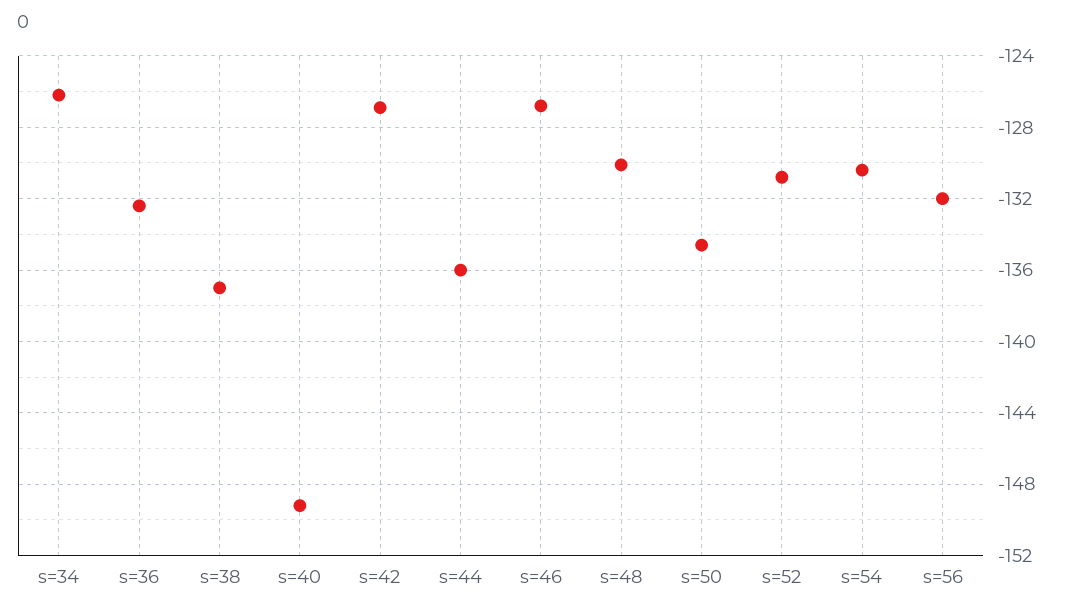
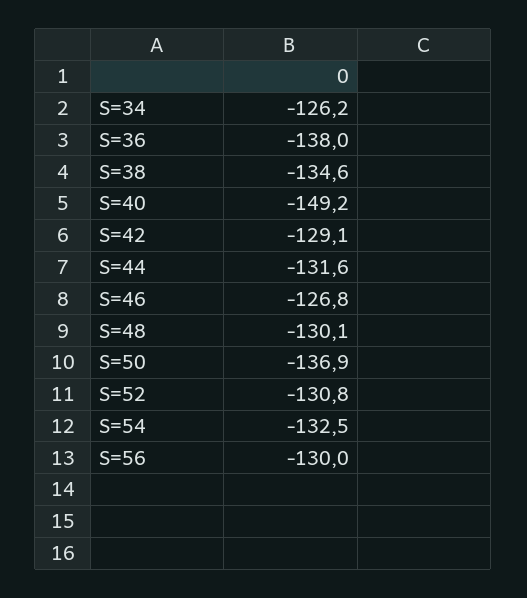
s=36: -132.5 -> -138
s=38: -137 -> -134.6
s=42: -127 -> -129.1
s=44: -136 -> -131.6
s=50: -134.5 -> -136.9
s=54: -130.5 -> -132.5
s=56: -132 -> -130

